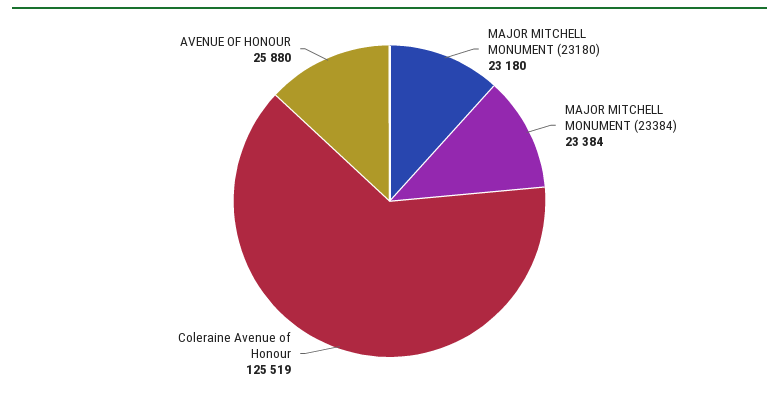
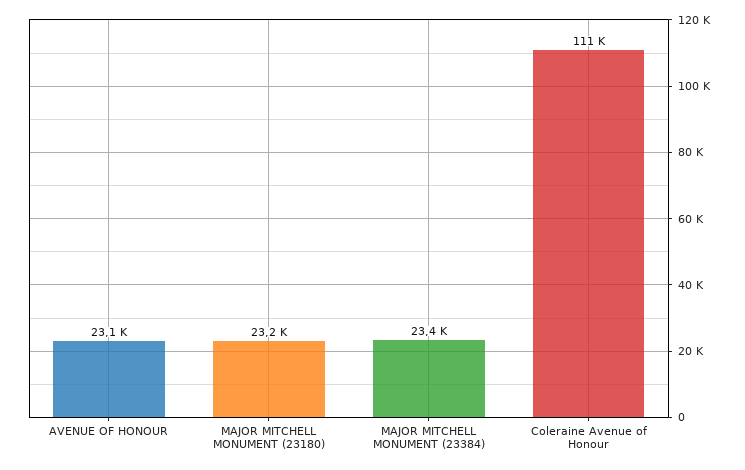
Coleraine Avenue of Honour: 125519 -> 111000
AVENUE OF HONOUR: 25880 -> 23100

